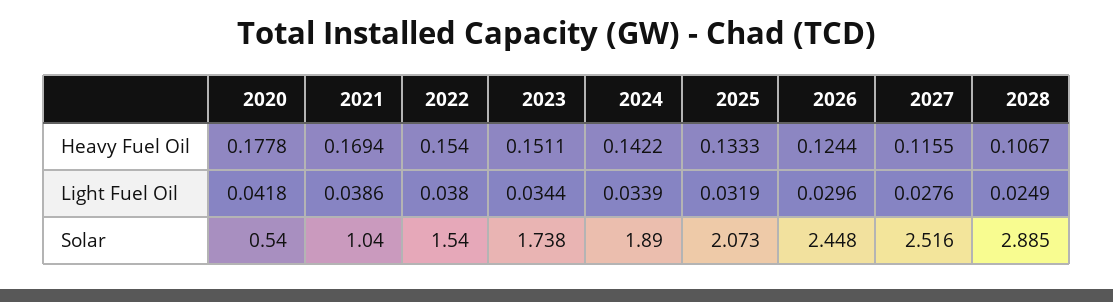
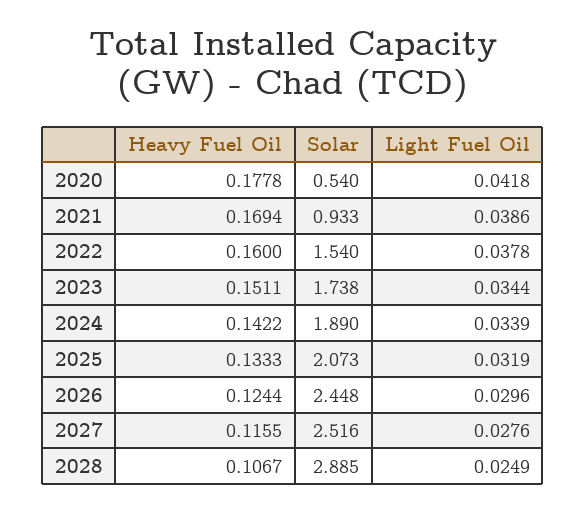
2022, Heavy Fuel Oil: 0.154 -> 0.16
2022, Light Fuel Oil: 0.038 -> 0.0378
2021, Solar: 1.04 -> 0.933

